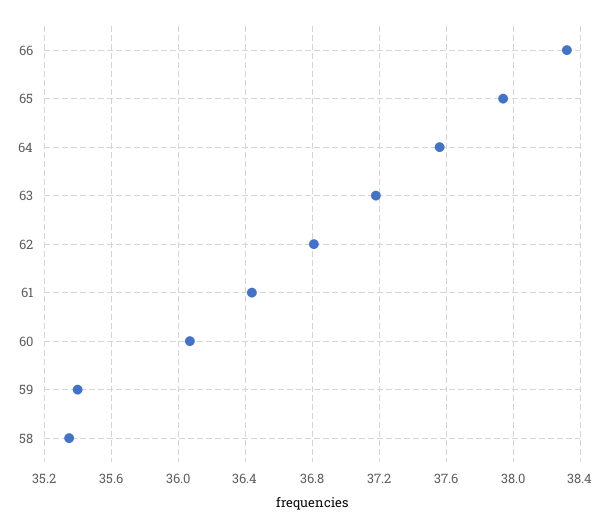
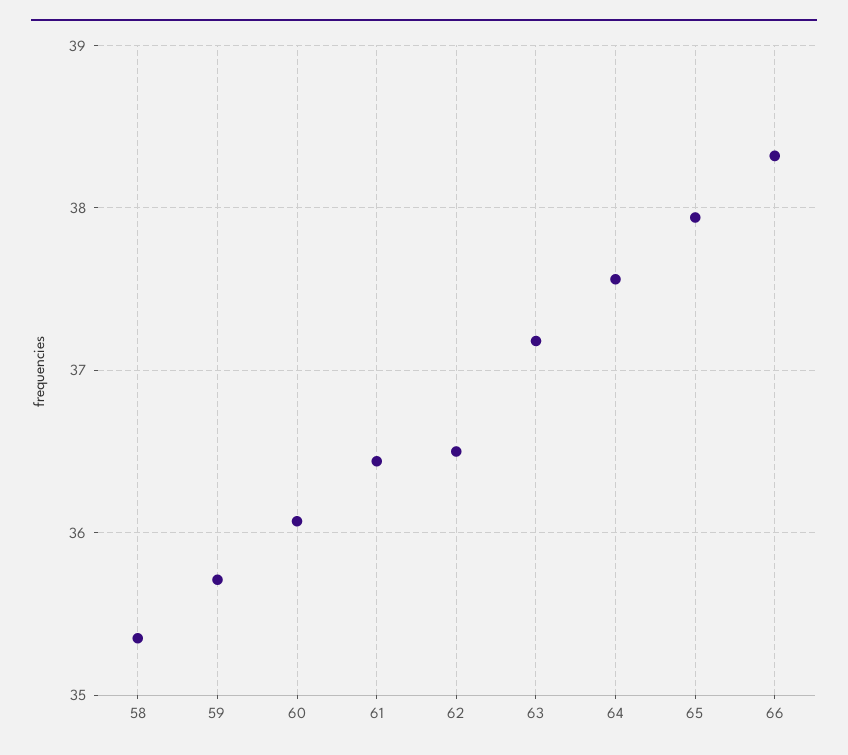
62: 36.8 -> 36.5
59: 35.4 -> 35.7

